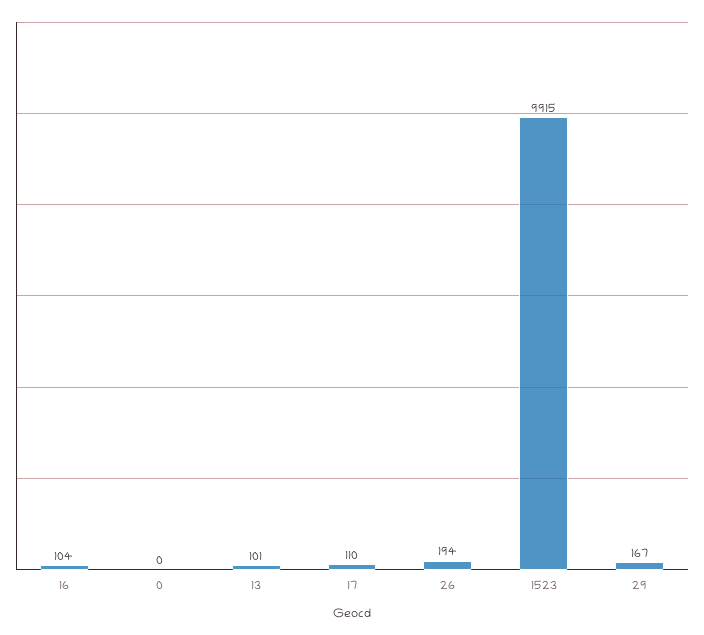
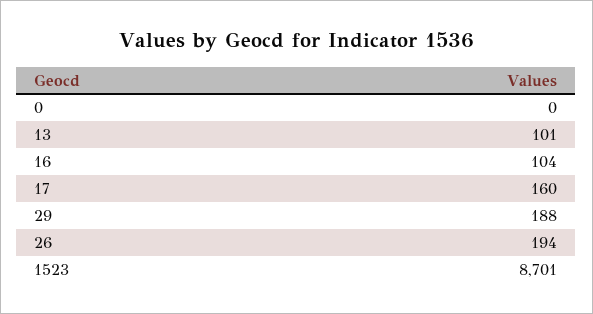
17: 110 -> 160
1523: 9915 -> 8701
29: 167 -> 188

